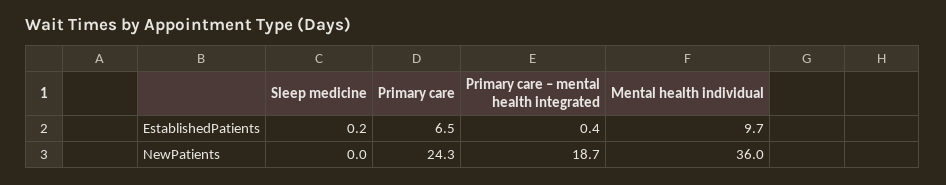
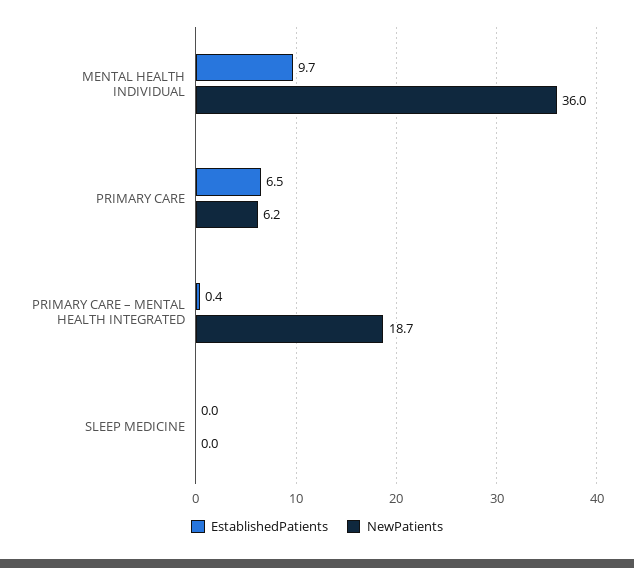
EstablishedPatients, Sleep medicine: 0.2 -> 0
NewPatients, Primary care: 24.3 -> 6.2

